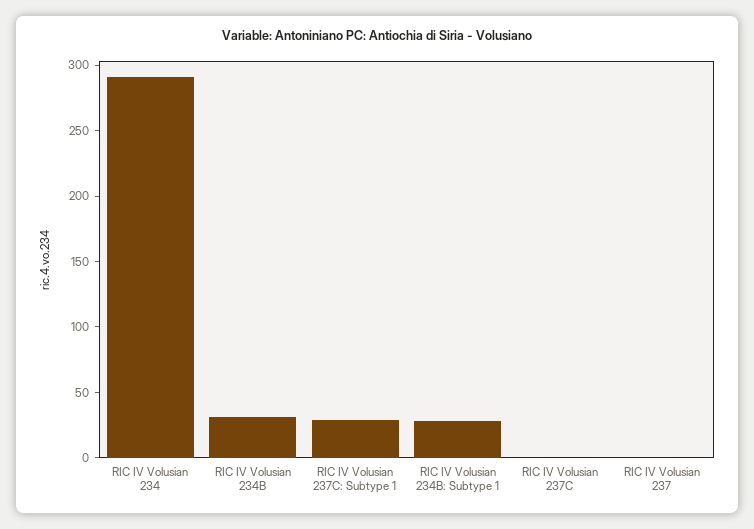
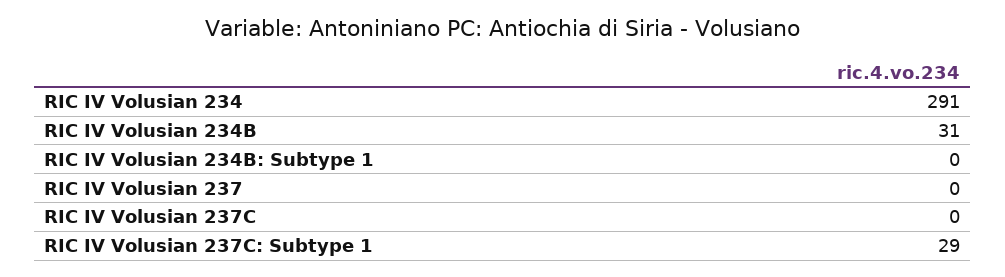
RIC IV Volusian 234B: Subtype 1: 30 -> 0

